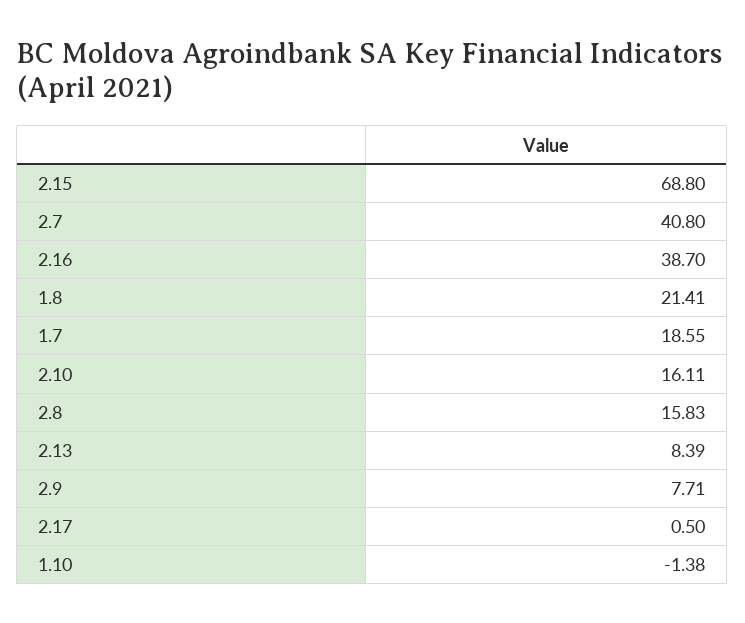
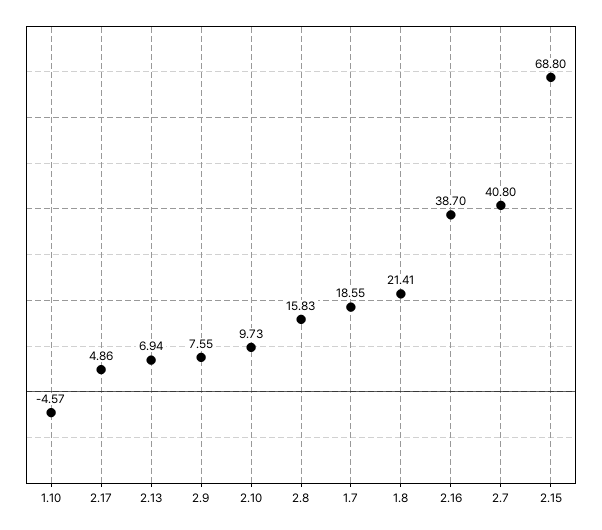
2.10: 16.11 -> 9.73
2.13: 8.39 -> 6.94
2.9: 7.71 -> 7.55
2.17: 0.5 -> 4.86
1.10: -1.38 -> -4.57

